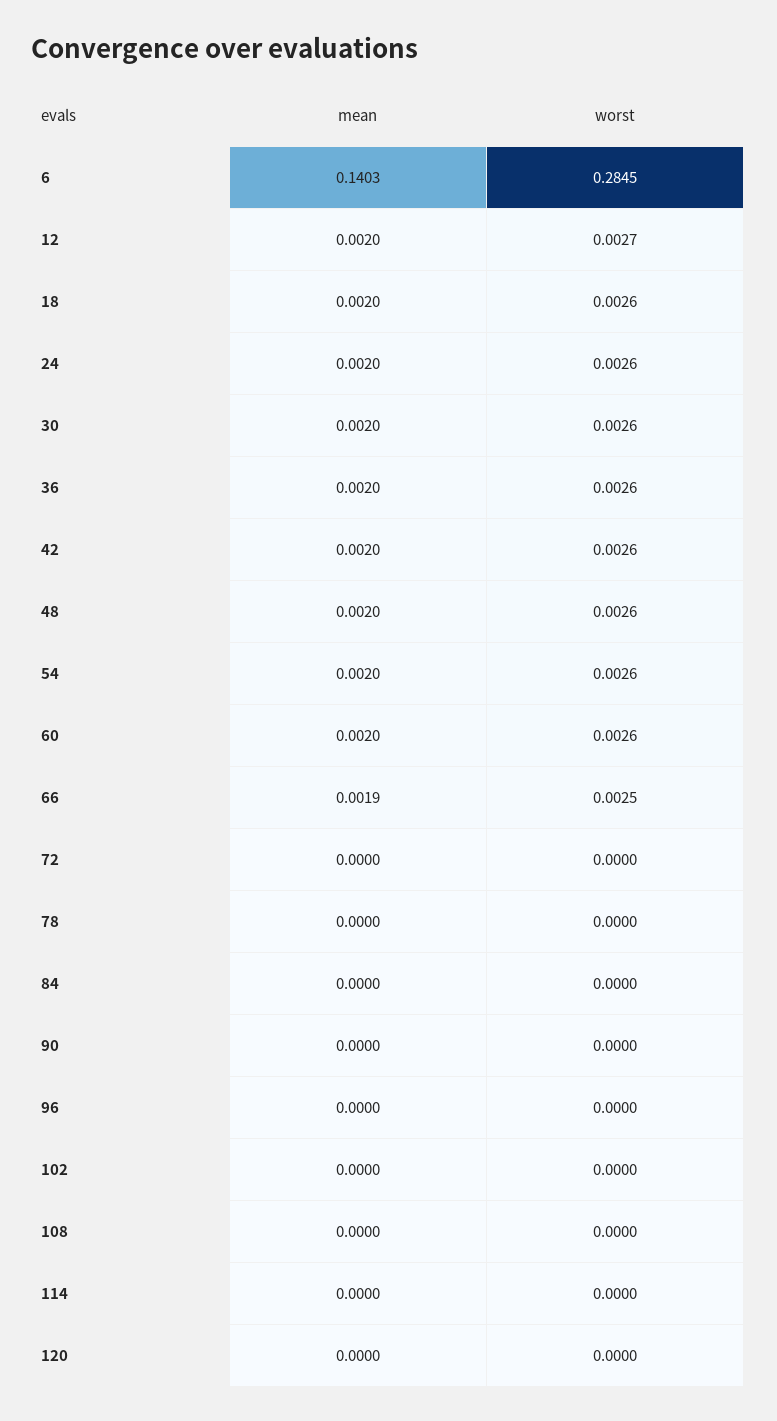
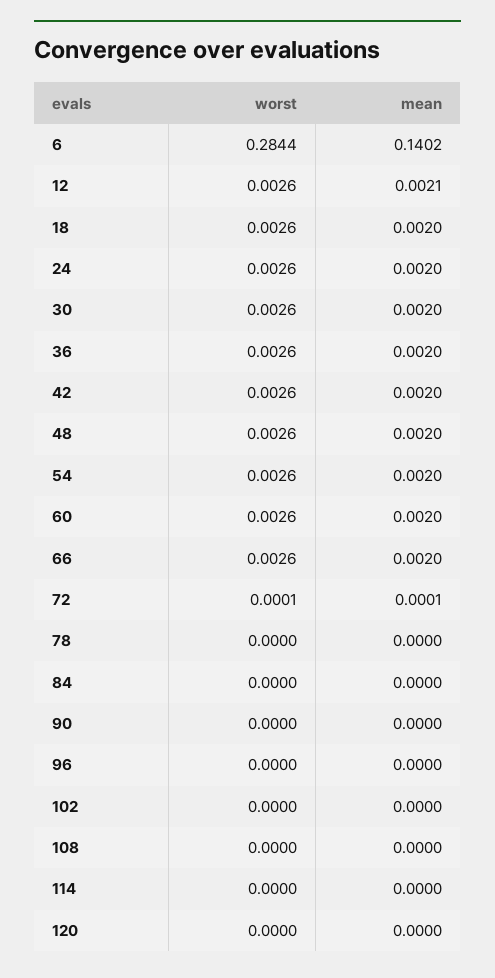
mean, 6: 0.1403 -> 0.1402
worst, 6: 0.2845 -> 0.2844
mean, 12: 0.002 -> 0.0021
worst, 12: 0.0027 -> 0.0026
mean, 66: 0.0019 -> 0.002
worst, 66: 0.0025 -> 0.0026
mean, 72: 0 -> 0.0001
worst, 72: 0 -> 0.0001

